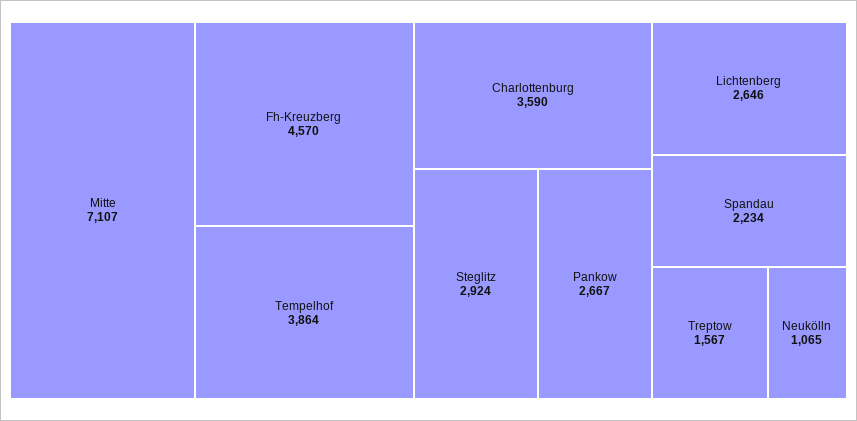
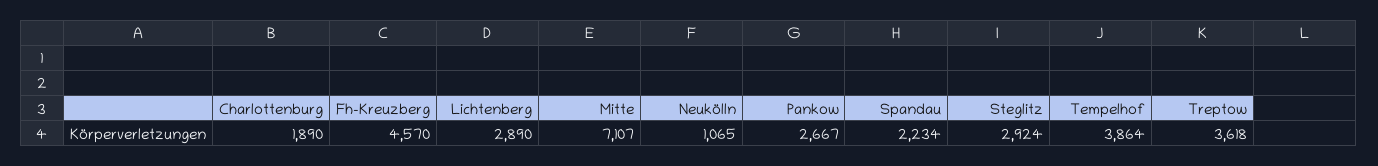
Charlottenburg: 3590 -> 1890
Lichtenberg: 2646 -> 2890
Treptow: 1567 -> 3618

